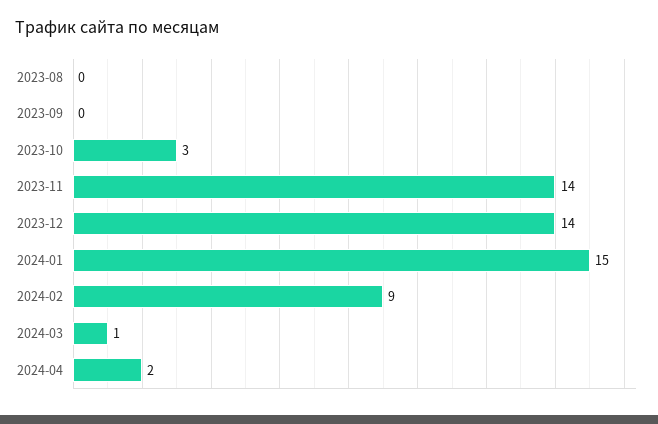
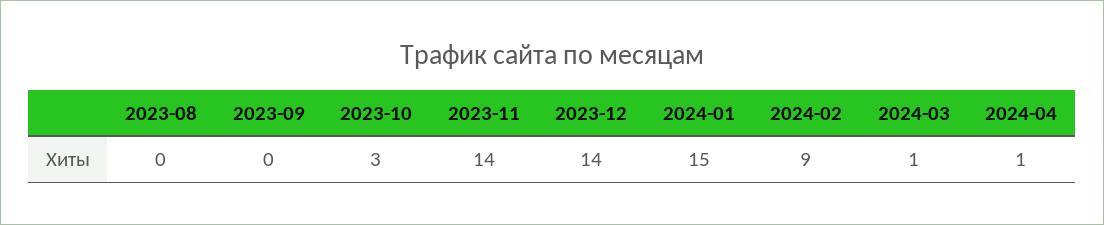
2024-04: 2 -> 1

